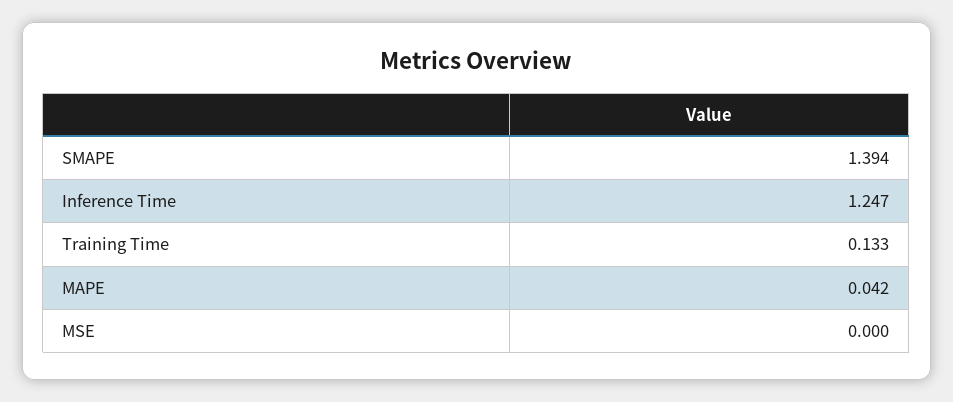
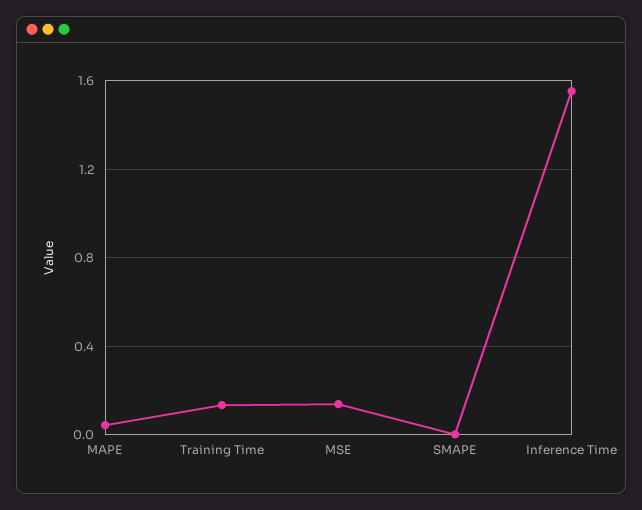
SMAPE: 1.394 -> 0
Inference Time: 1.247 -> 1.55
MSE: 0 -> 0.15

